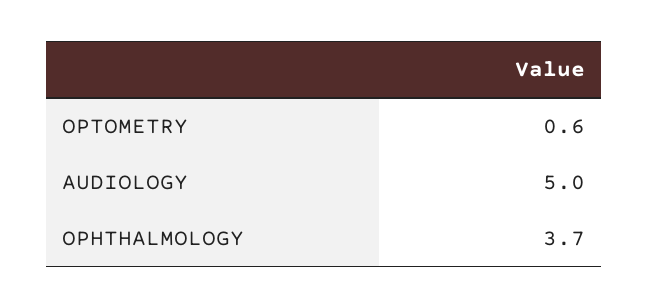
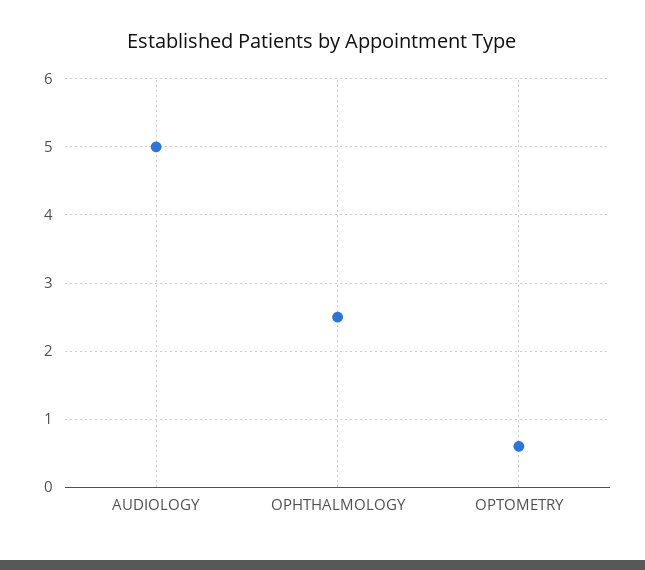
OPHTHALMOLOGY: 3.7 -> 2.5

